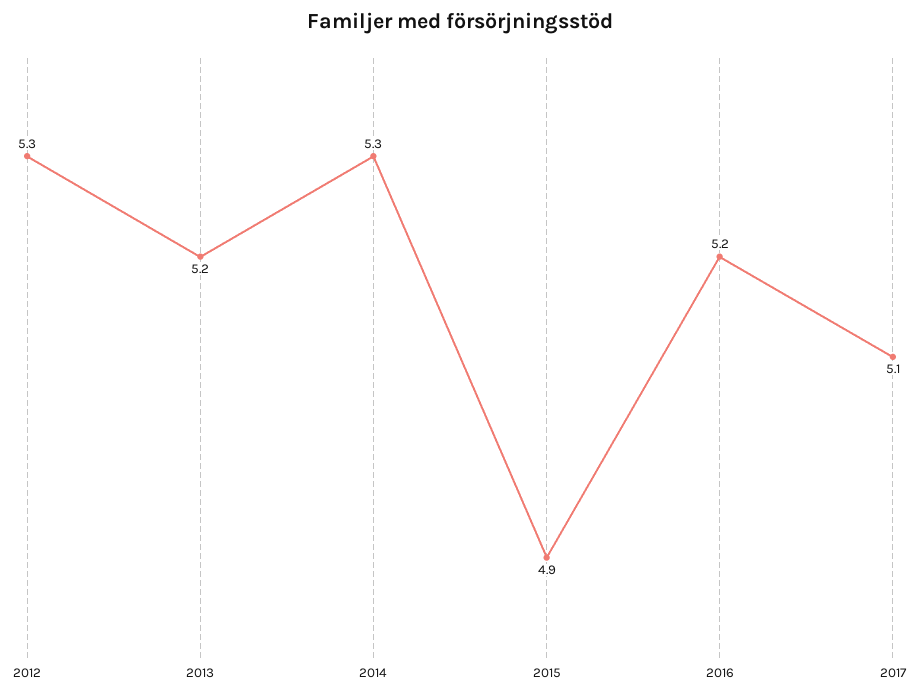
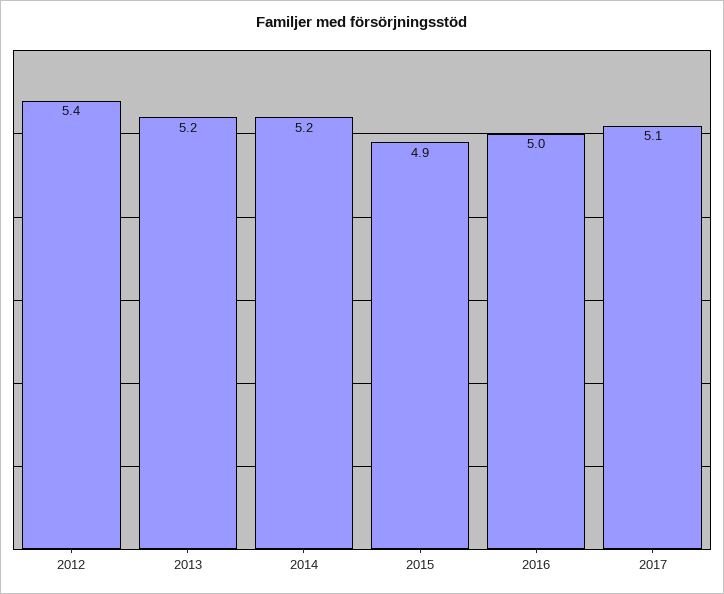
2012: 5.3 -> 5.4
2014: 5.3 -> 5.2
2016: 5.2 -> 5

